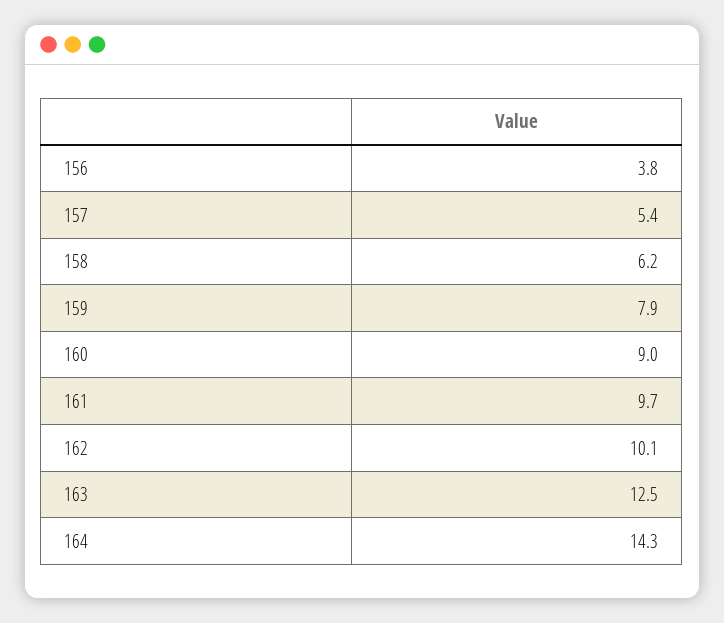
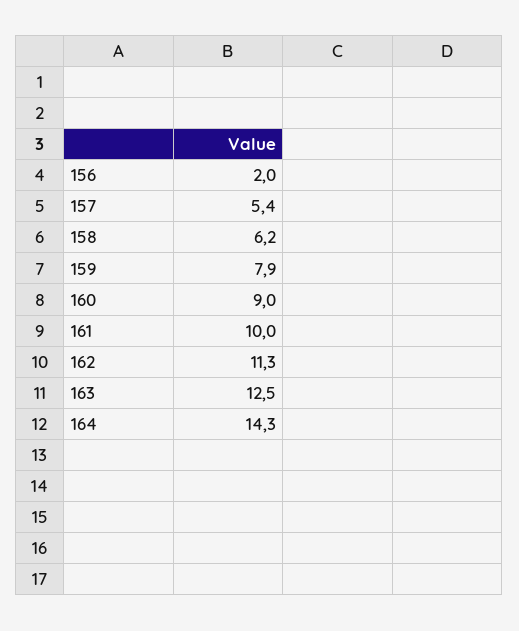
156: 3.8 -> 2
161: 9.7 -> 10
162: 10.1 -> 11.3

